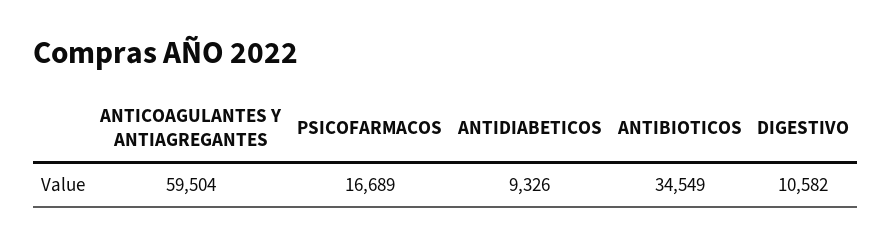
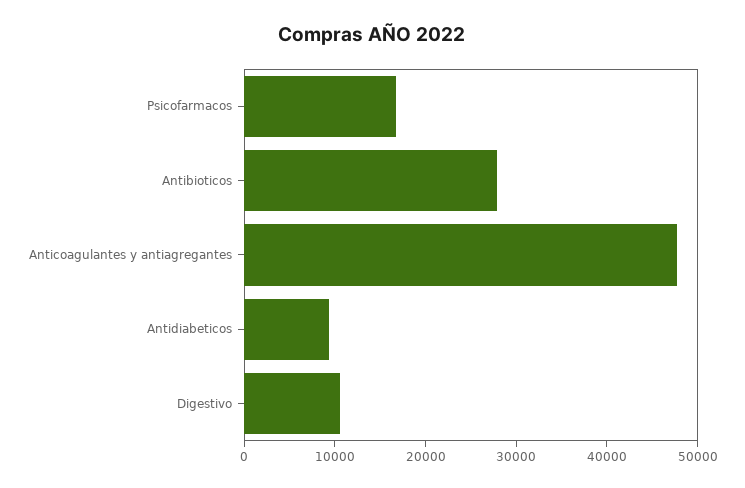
ANTICOAGULANTES Y ANTIAGREGANTES: 59504 -> 48000
ANTIBIOTICOS: 34549 -> 28000

